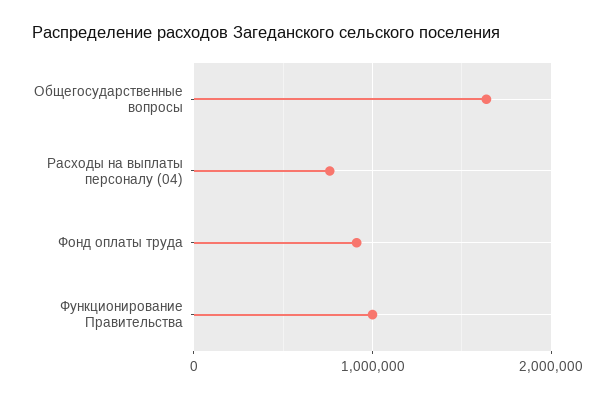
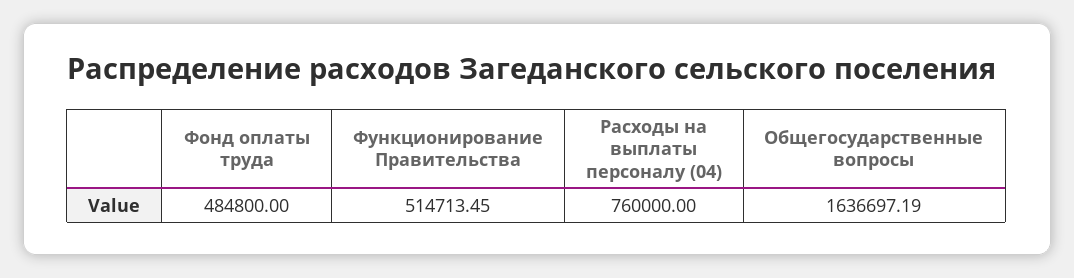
Фонд оплаты труда: 900000 -> 484800
Функционирование Правительства: 1000000 -> 514713.45

